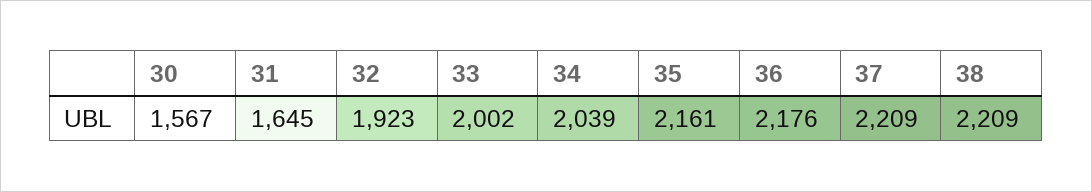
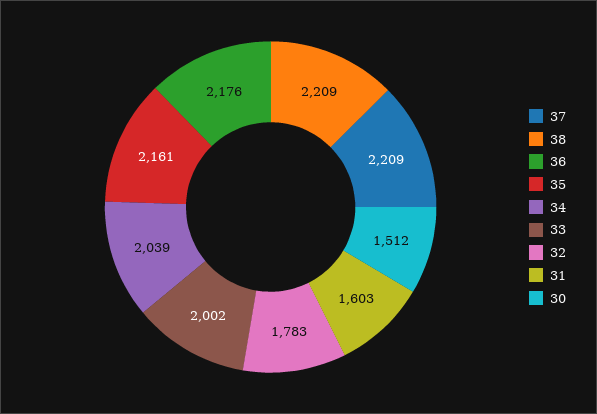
30: 1567 -> 1512
31: 1645 -> 1603
32: 1923 -> 1783

